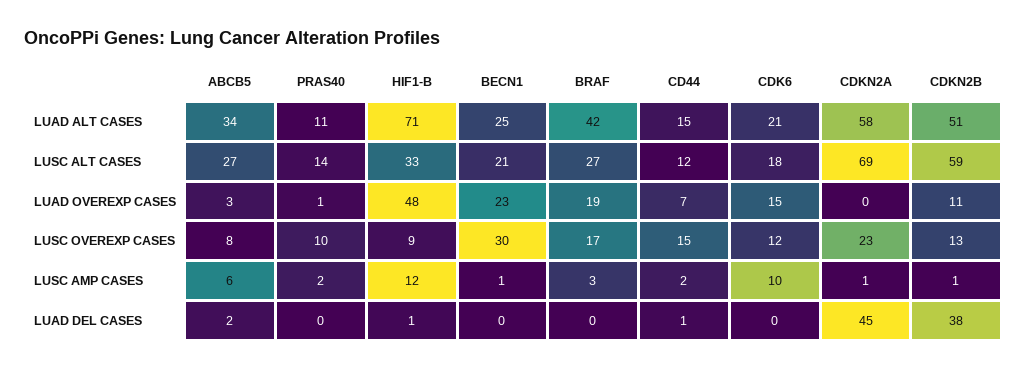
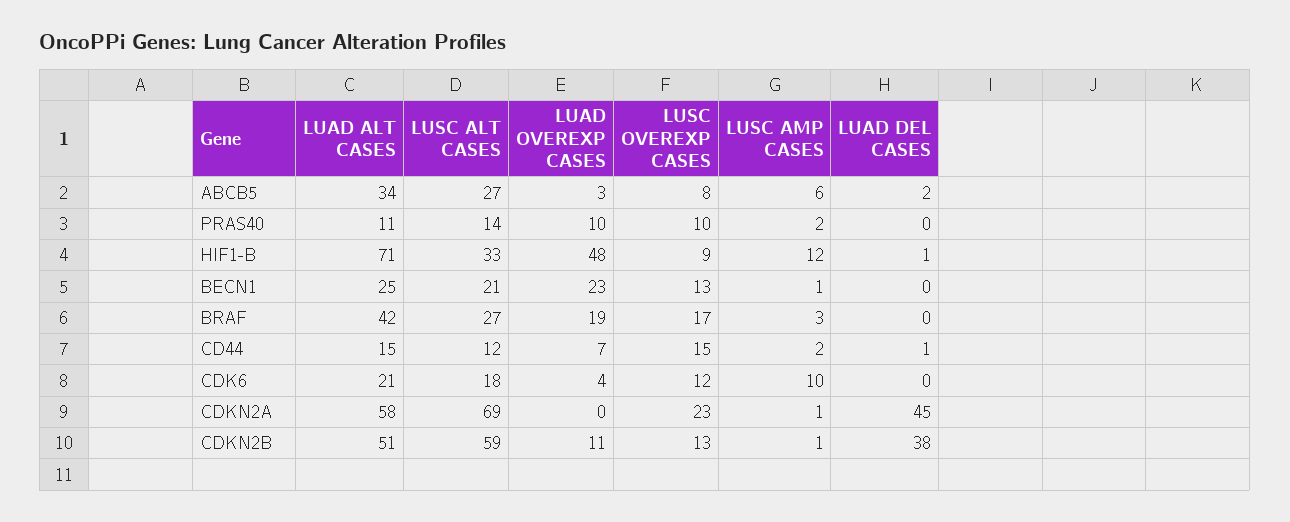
PRAS40, LUAD OVEREXP CASES: 1 -> 10
CDK6, LUAD OVEREXP CASES: 15 -> 4
BECN1, LUSC OVEREXP CASES: 30 -> 13

